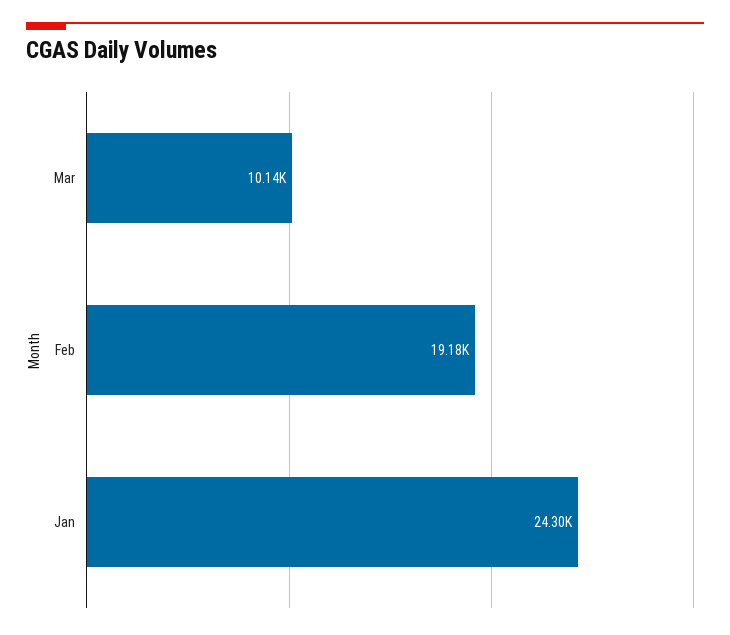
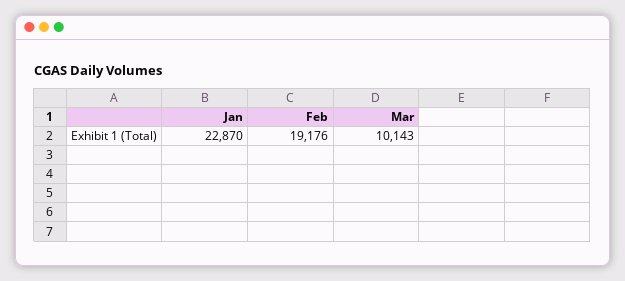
Jan: 24300 -> 22870

